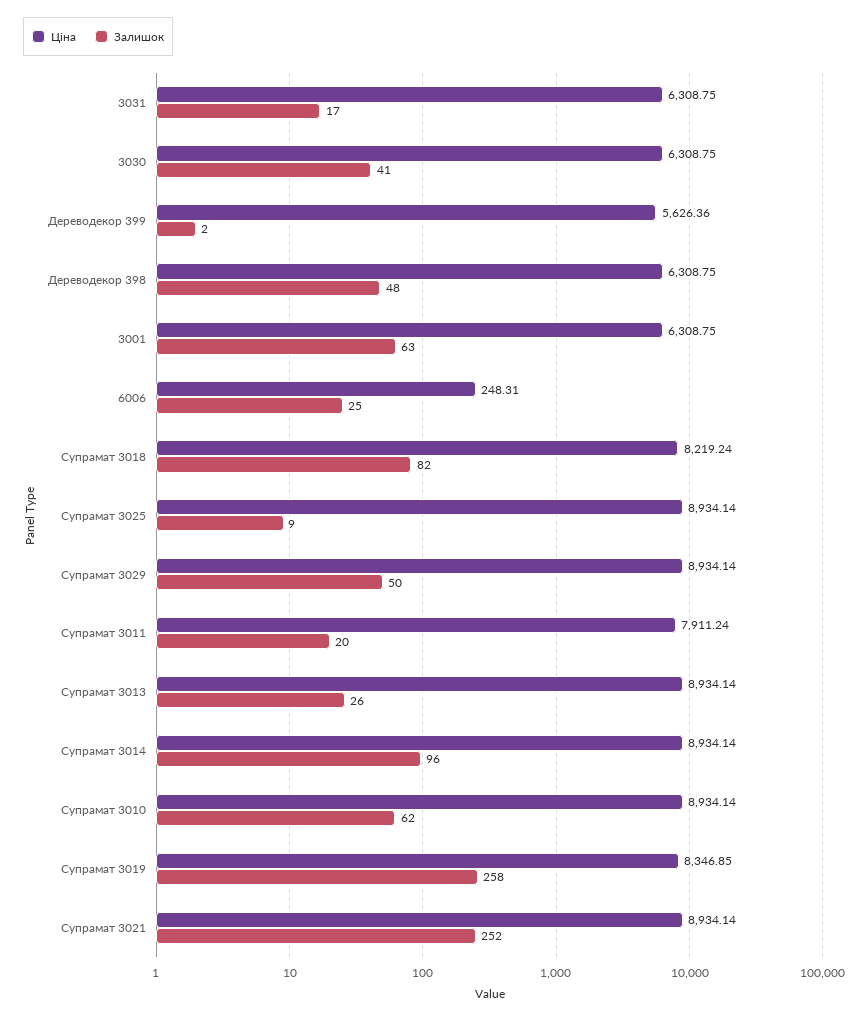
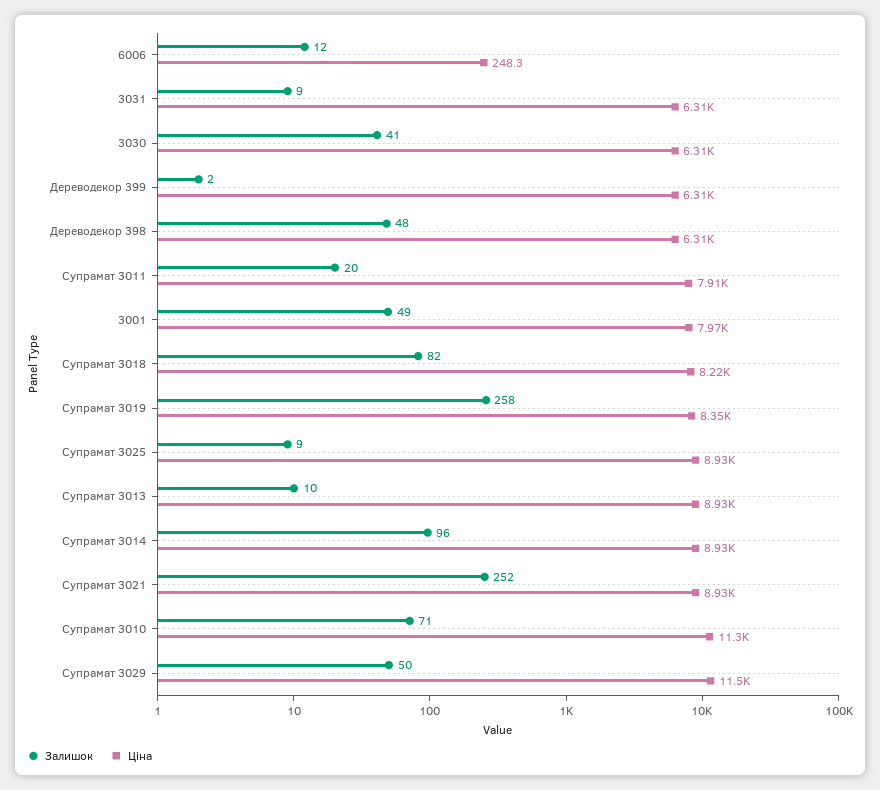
Залишок, 3031: 17 -> 9
Ціна, Дереводекор 399: 5626.36 -> 6310
Ціна, 3001: 6308.75 -> 7970
Залишок, 3001: 63 -> 49
Залишок, 6006: 25 -> 12
Ціна, Супрамат 3029: 8934.14 -> 11500
Залишок, Супрамат 3013: 26 -> 10
Ціна, Супрамат 3010: 8934.14 -> 11300
Залишок, Супрамат 3010: 62 -> 71

